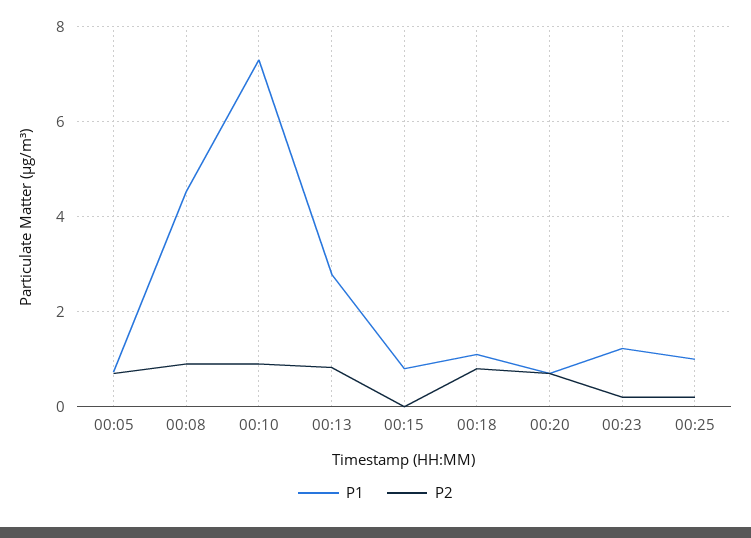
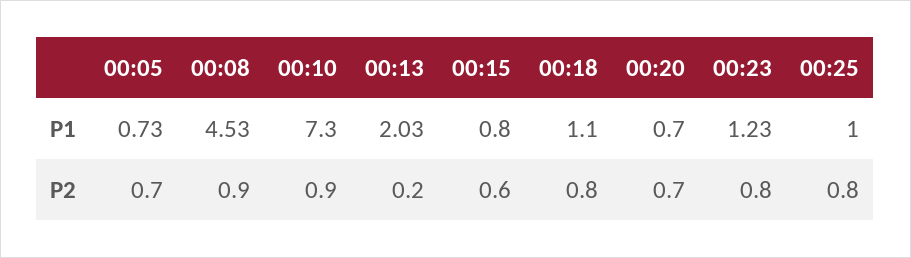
P1, 00:13: 2.8 -> 2.03
P2, 00:13: 0.8 -> 0.2
P2, 00:15: 0 -> 0.6
P2, 00:23: 0.2 -> 0.8
P2, 00:25: 0.2 -> 0.8

